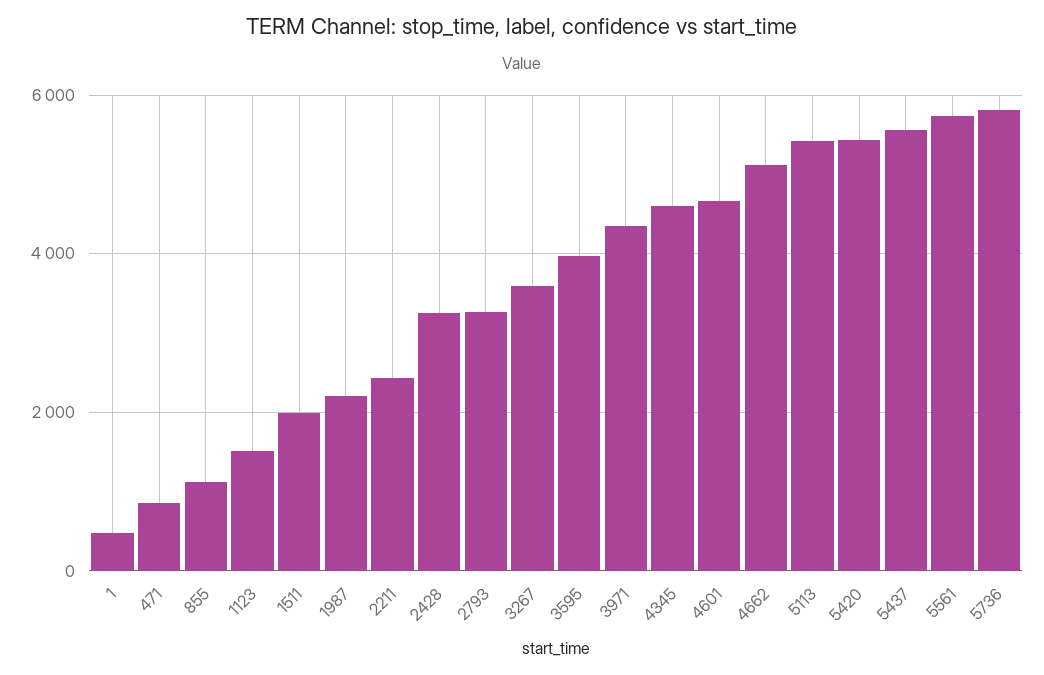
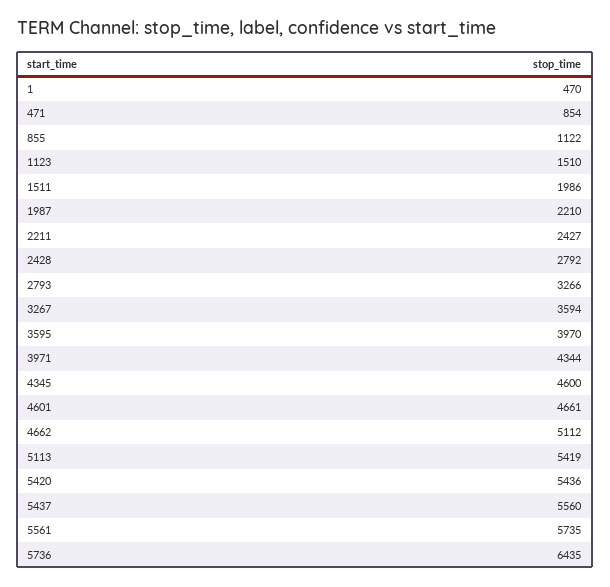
2428: 3200 -> 2792
5736: 5800 -> 6435

